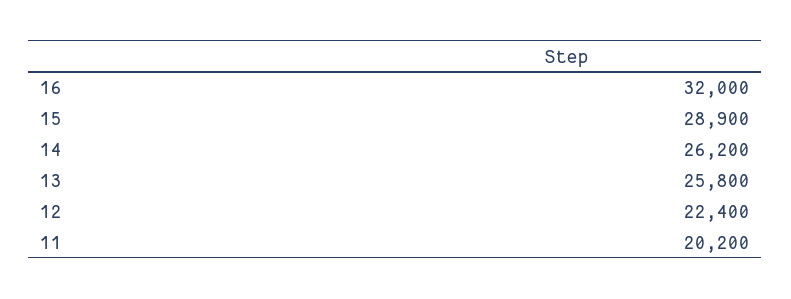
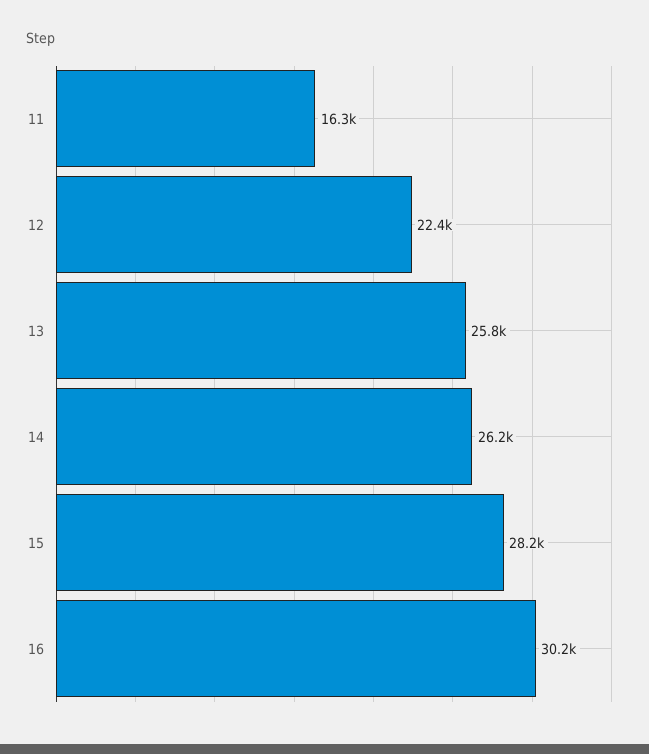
16: 32000 -> 30200
15: 28900 -> 28200
11: 20200 -> 16300

